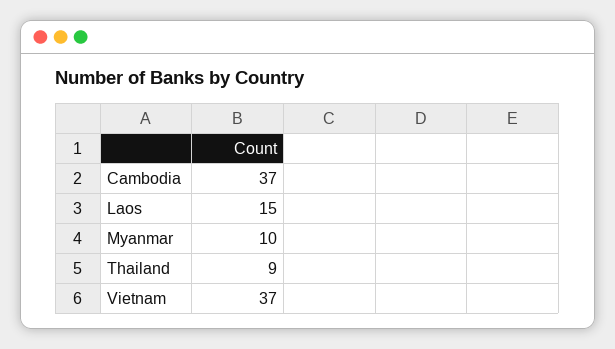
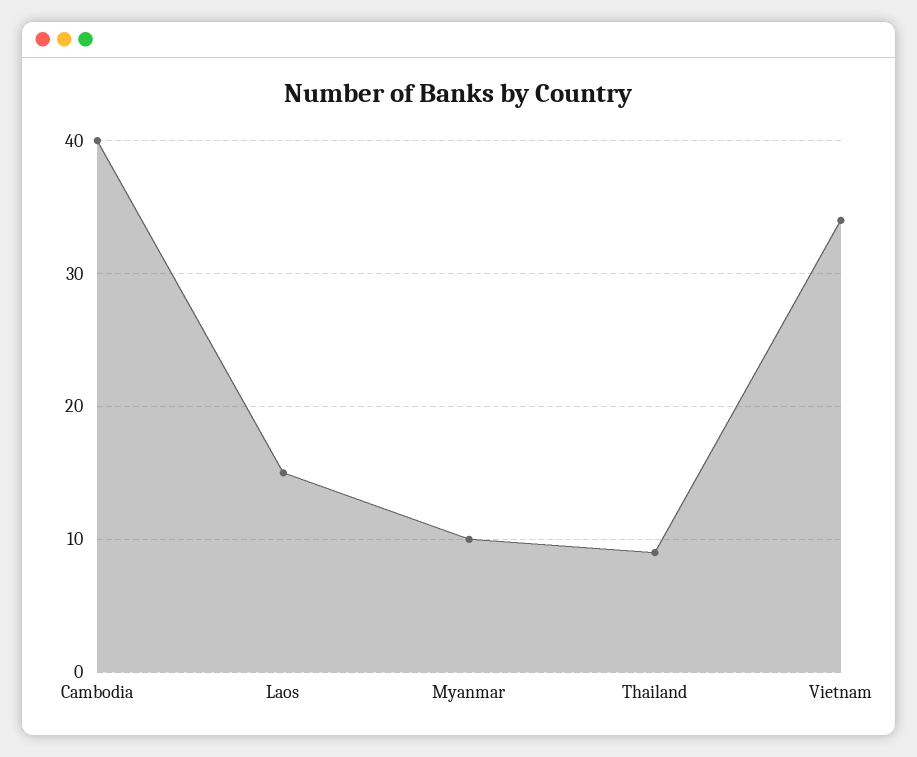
Cambodia: 37 -> 40
Vietnam: 37 -> 34

